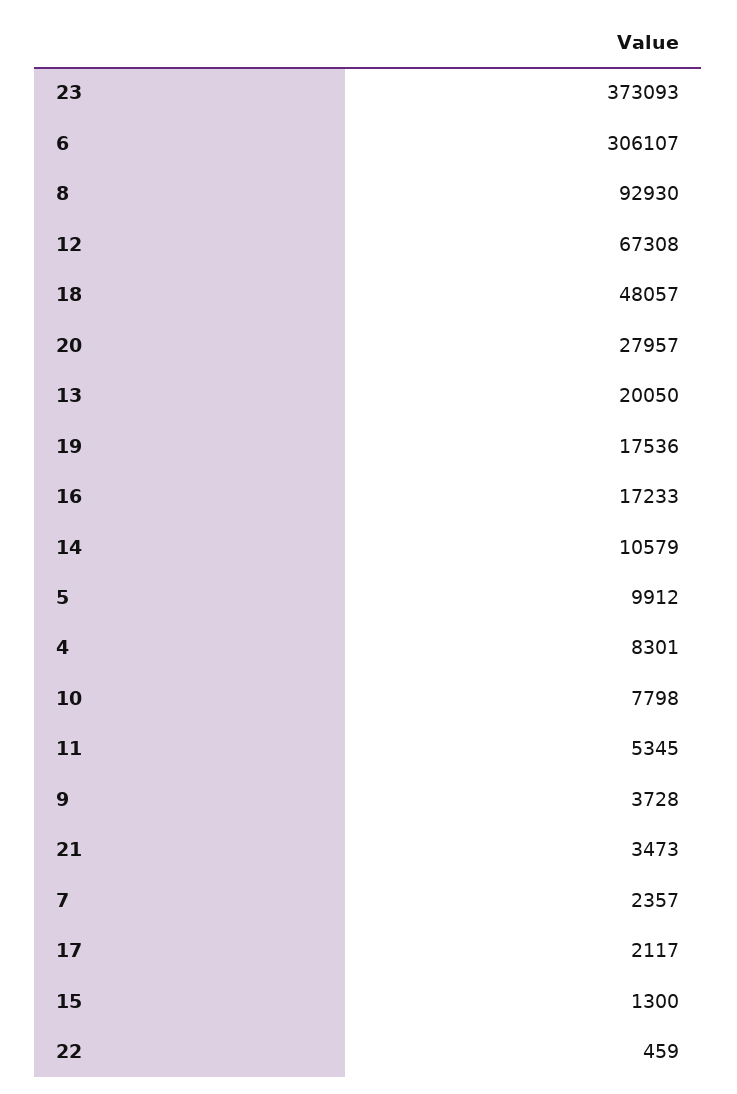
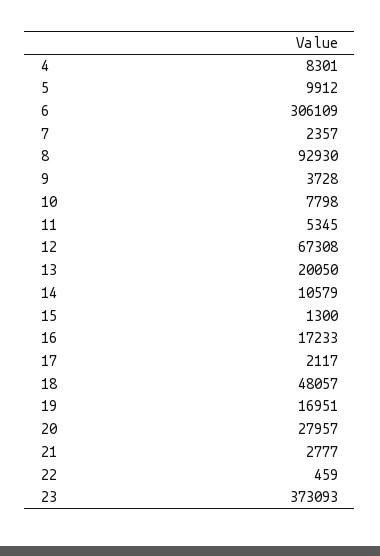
6: 306107 -> 306109
19: 17536 -> 16951
21: 3473 -> 2777

